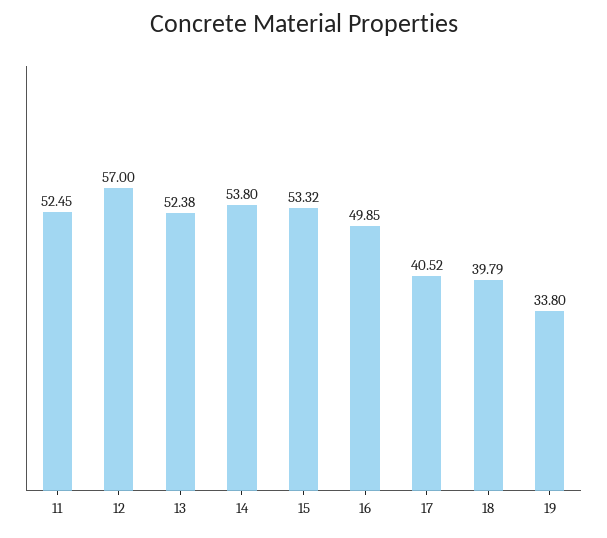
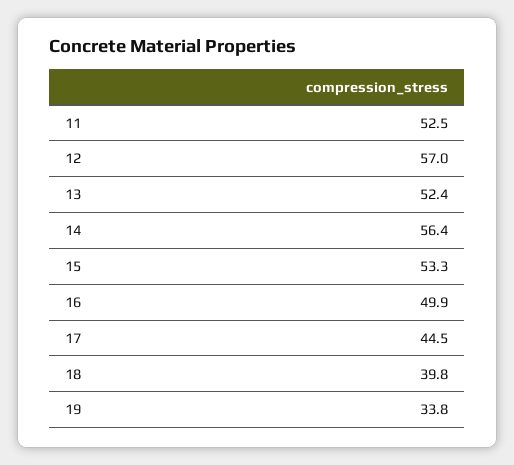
14: 53.8 -> 56.4
17: 40.52 -> 44.5

